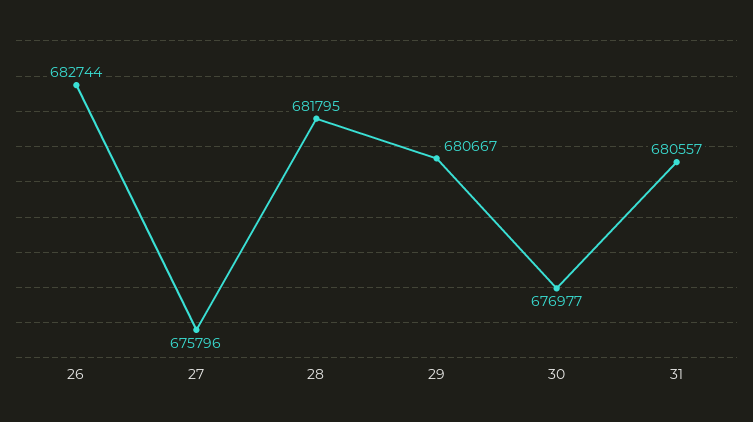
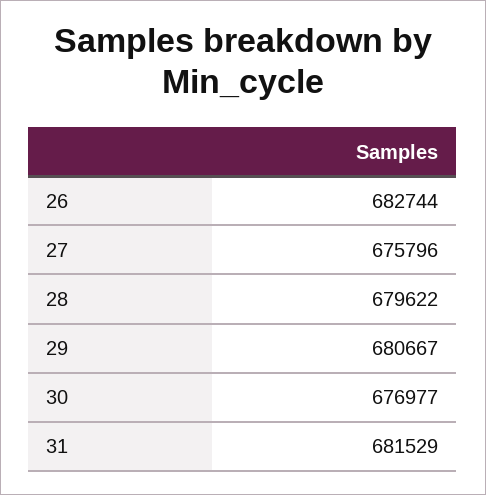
28: 681795 -> 679622
31: 680557 -> 681529

